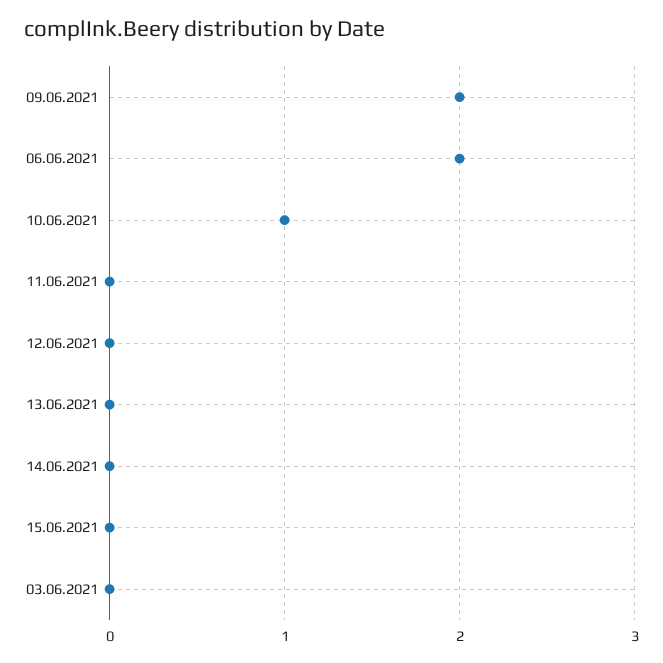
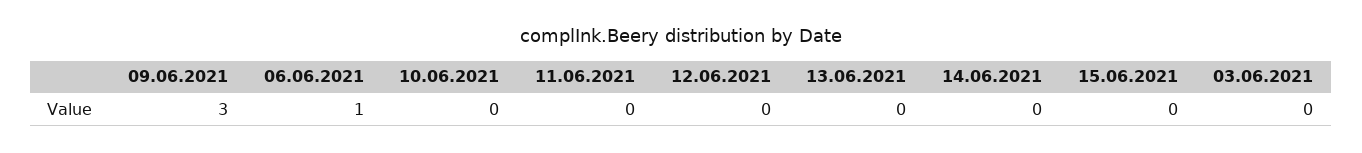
09.06.2021: 2 -> 3
06.06.2021: 2 -> 1
10.06.2021: 1 -> 0

